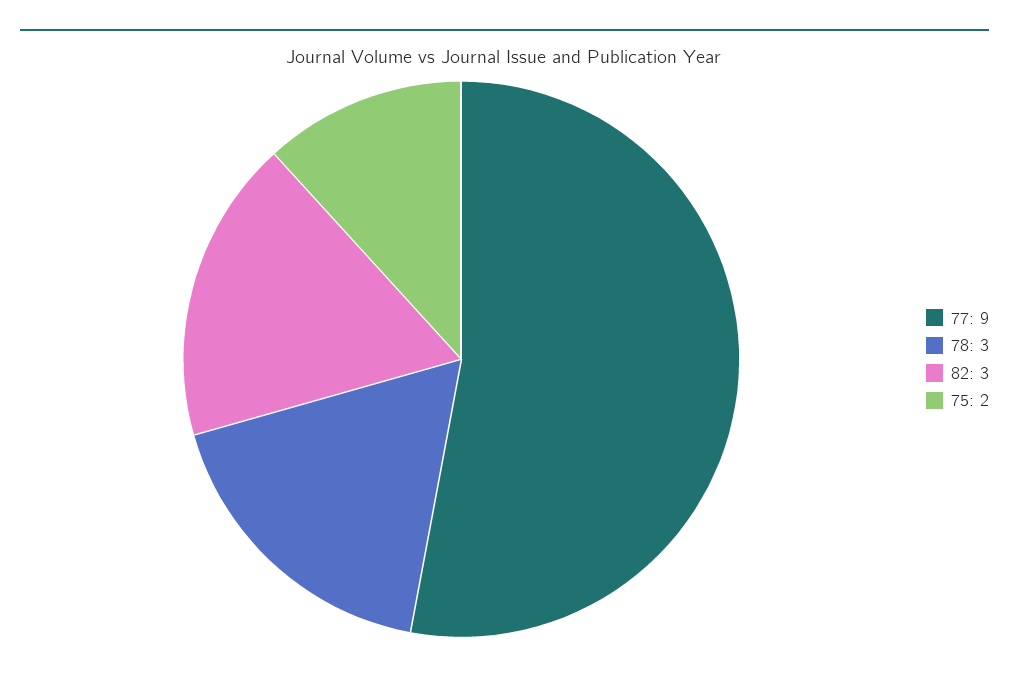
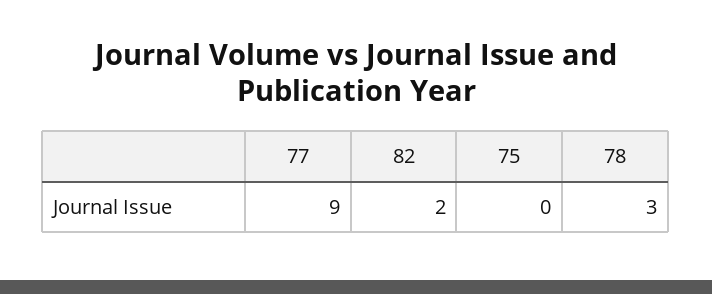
82: 3 -> 2
75: 2 -> 0

